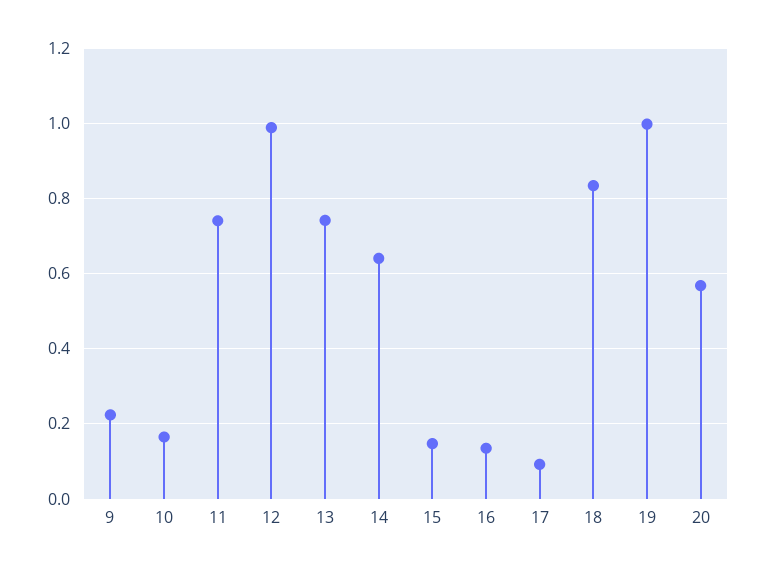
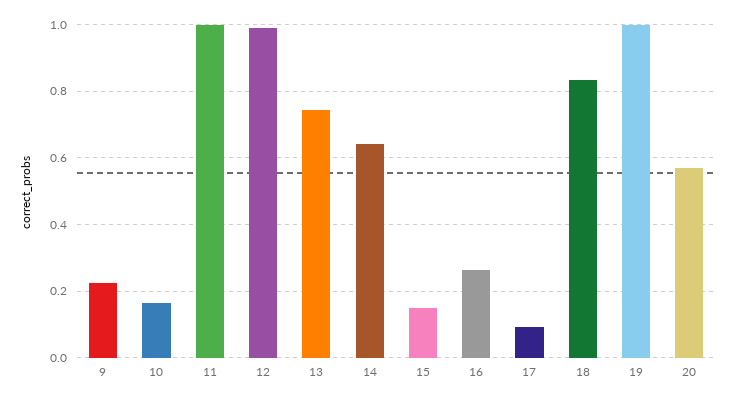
11: 0.74 -> 1
16: 0.14 -> 0.26

